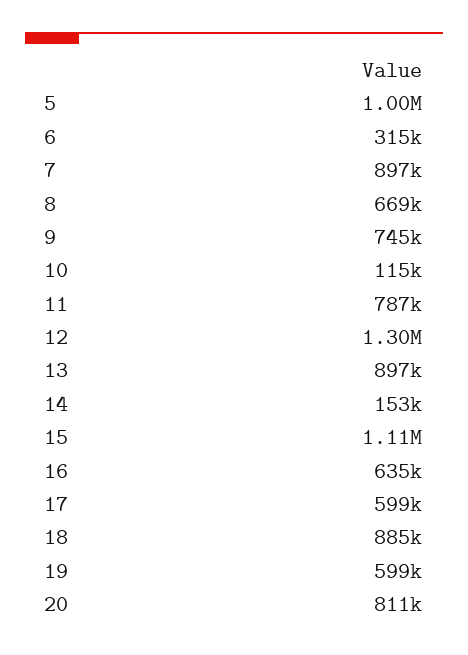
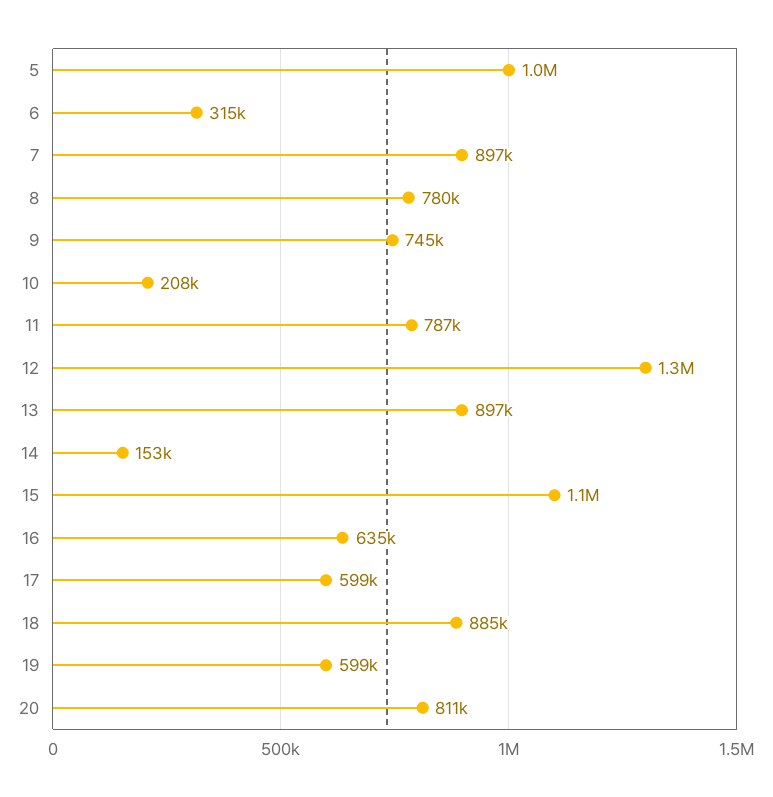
8: 669000 -> 780000
10: 115000 -> 208000

